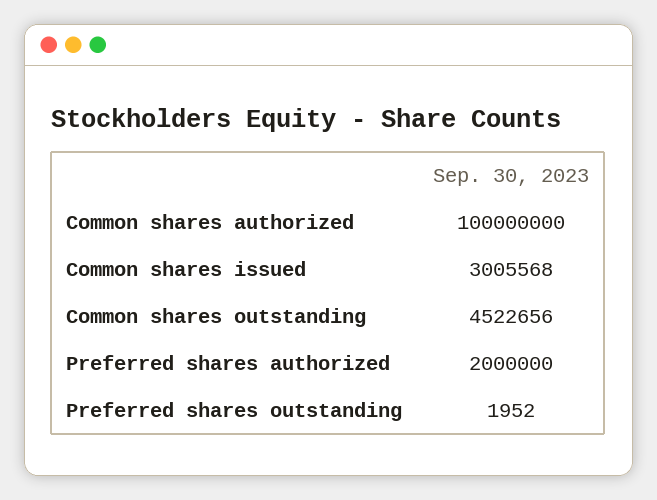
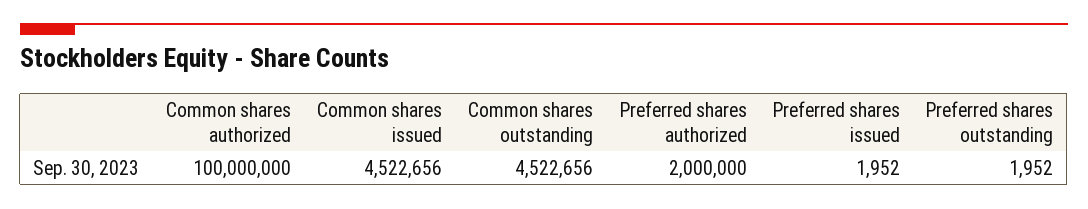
Common shares issued: 3005568 -> 4522656
Preferred shares issued: none -> 1952

